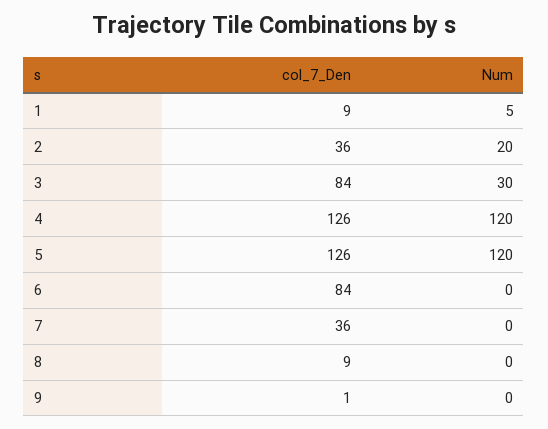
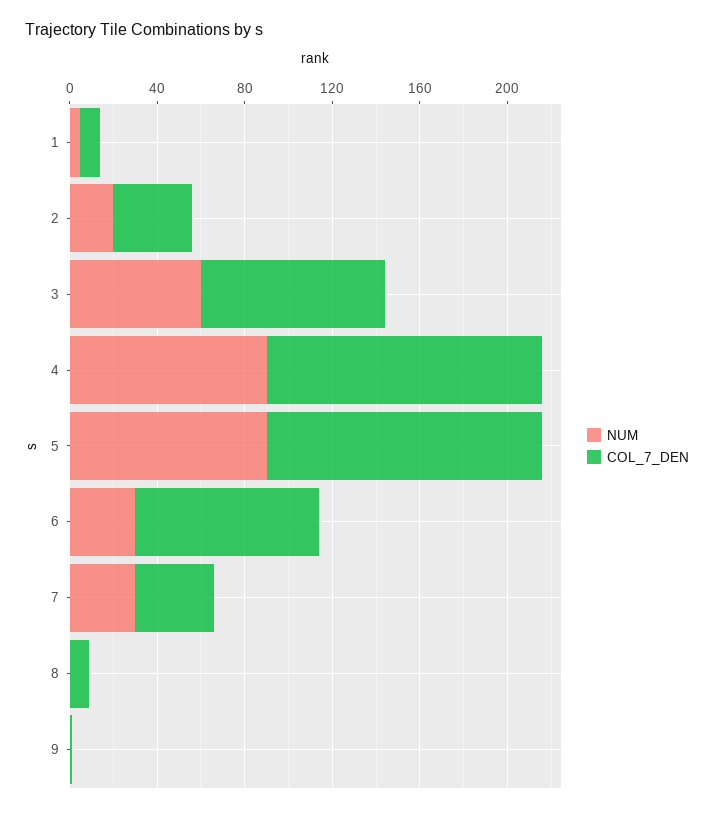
Num, 3: 30 -> 60
Num, 4: 120 -> 90
Num, 5: 120 -> 90
Num, 6: 0 -> 30
Num, 7: 0 -> 30

